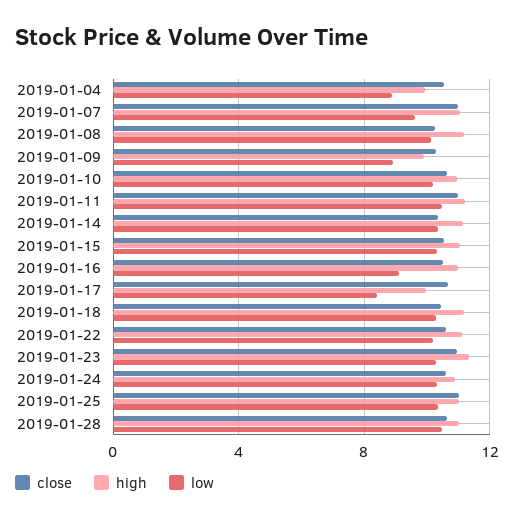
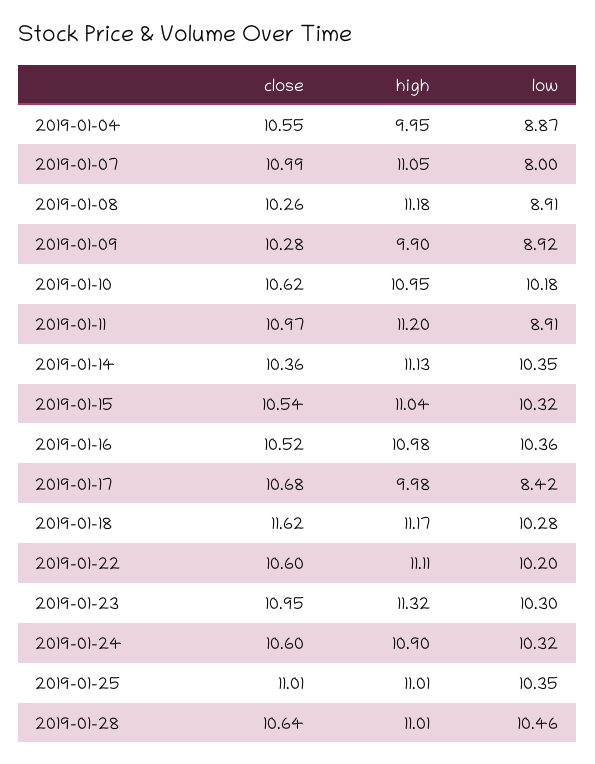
low, 2019-01-07: 9.5 -> 8
low, 2019-01-08: 10 -> 8.91
low, 2019-01-11: 10.5 -> 8.91
low, 2019-01-16: 9 -> 10.36
close, 2019-01-18: 10.5 -> 11.62

